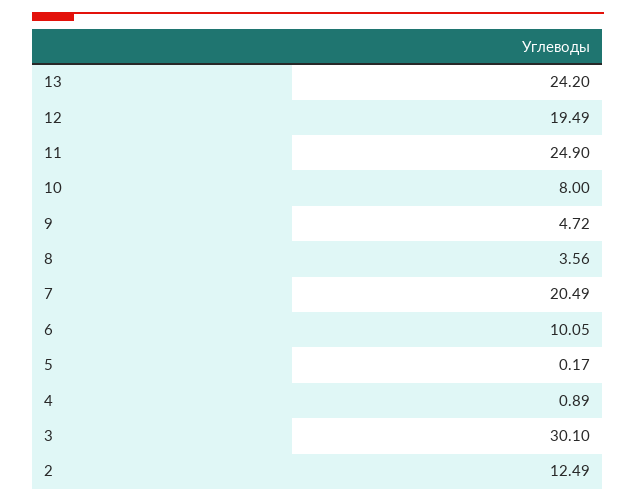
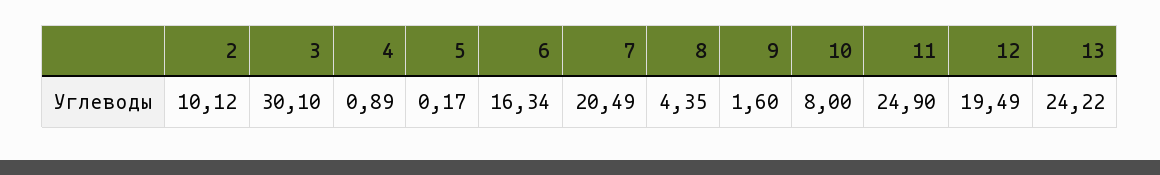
13: 24.2 -> 24.22
9: 4.72 -> 1.6
8: 3.56 -> 4.35
6: 10.05 -> 16.34
2: 12.49 -> 10.12

